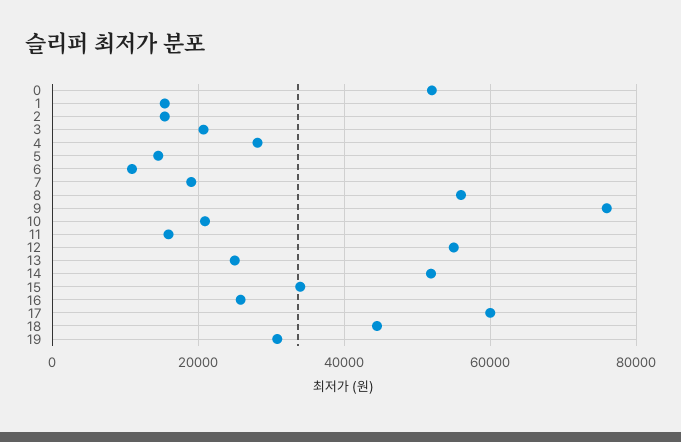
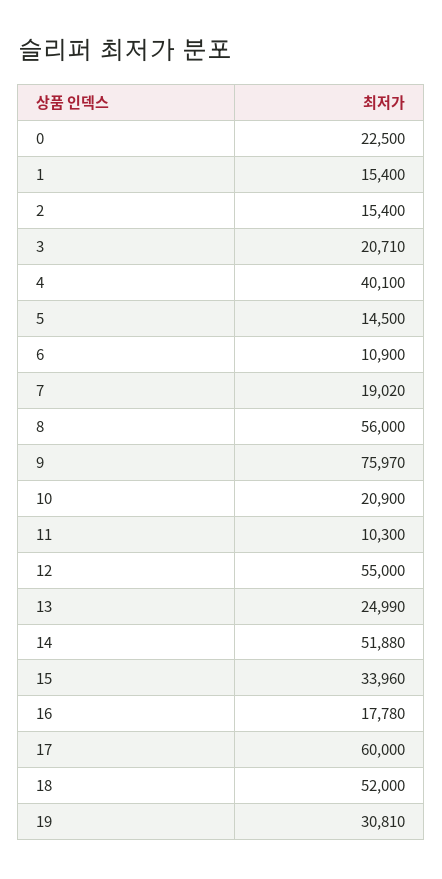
0: 52000 -> 22500
4: 28000 -> 40100
11: 16000 -> 10300
16: 26000 -> 17780
18: 44000 -> 52000

